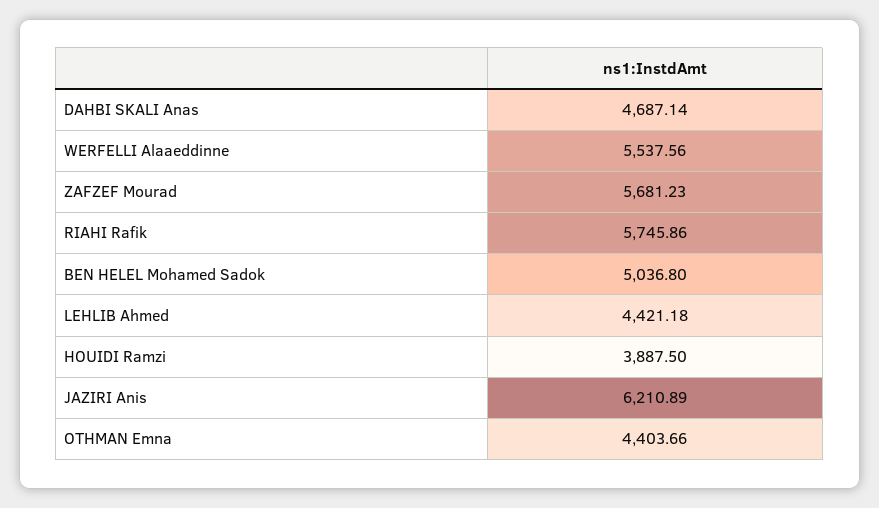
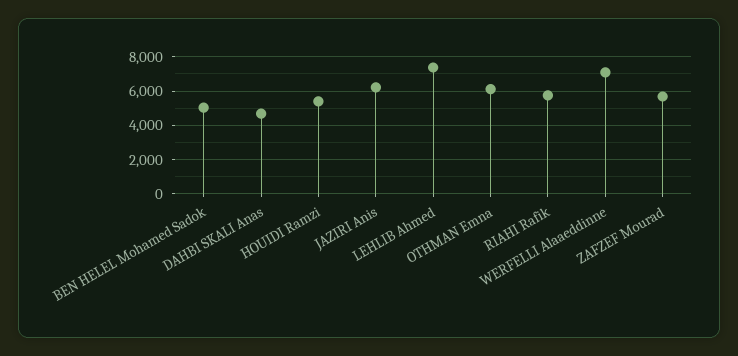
WERFELLI Alaaeddinne: 5537.56 -> 7000
LEHLIB Ahmed: 4421.18 -> 7500
HOUIDI Ramzi: 3887.5 -> 5500
OTHMAN Emna: 4403.66 -> 6000

